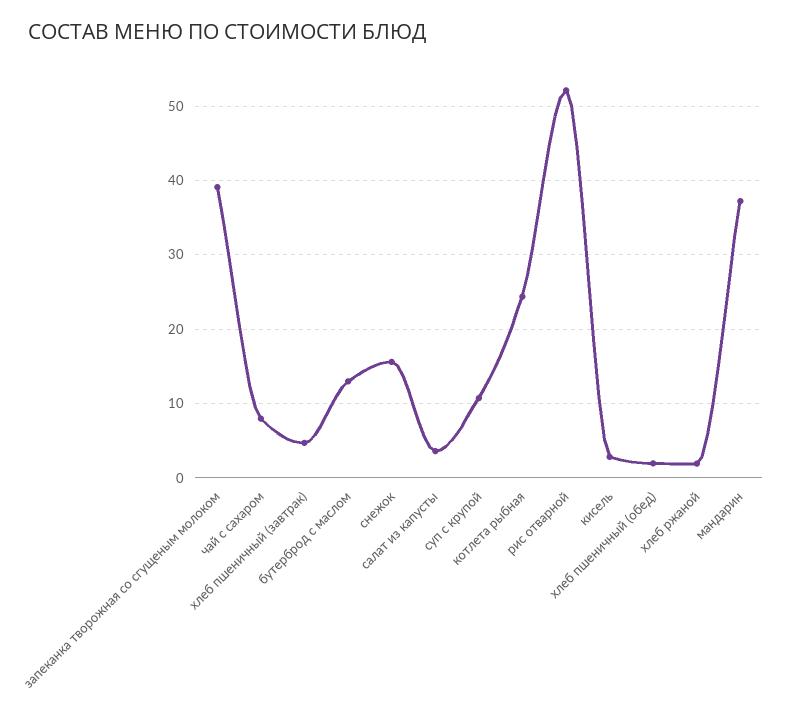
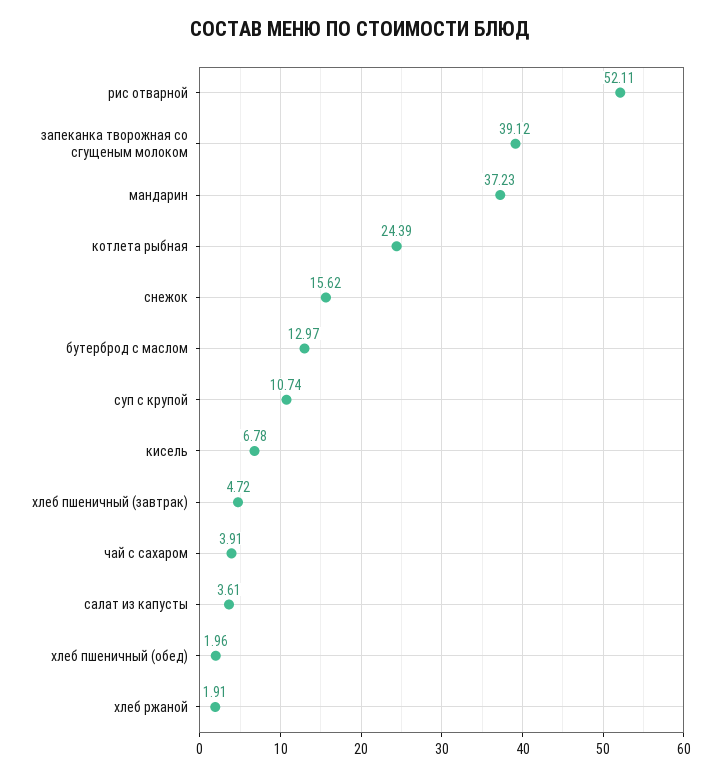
чай с сахаром: 8 -> 3.91
кисель: 3 -> 6.78

